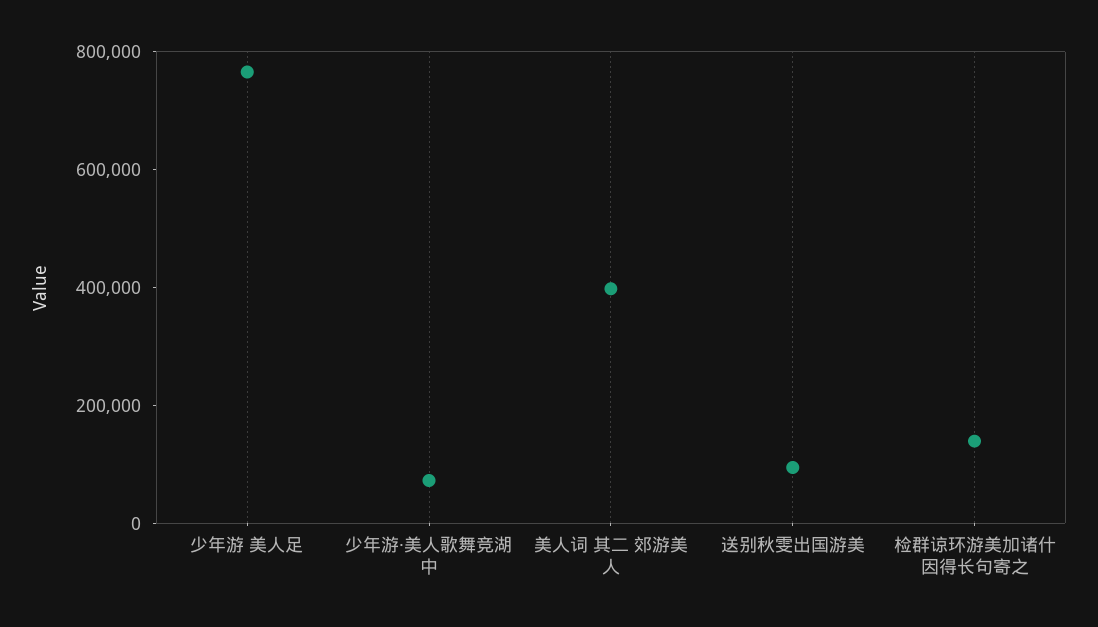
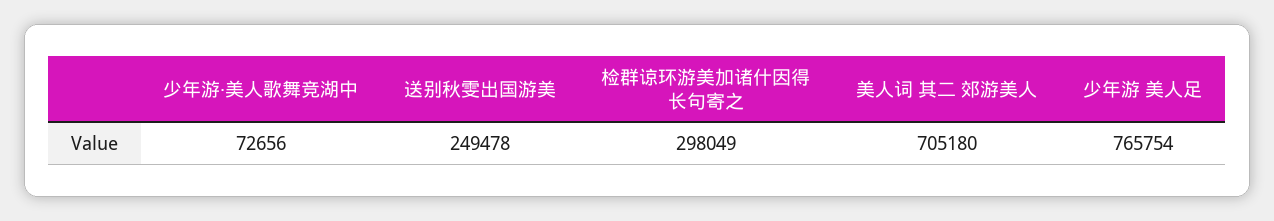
美人词 其二 郊游美人: 400000 -> 705180
送别秋雯出国游美: 100000 -> 249478
检群谅环游美加诸什因得长句寄之: 150000 -> 298049

